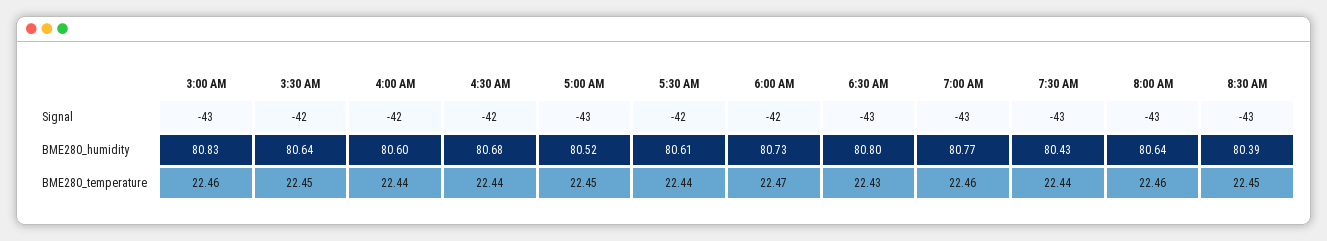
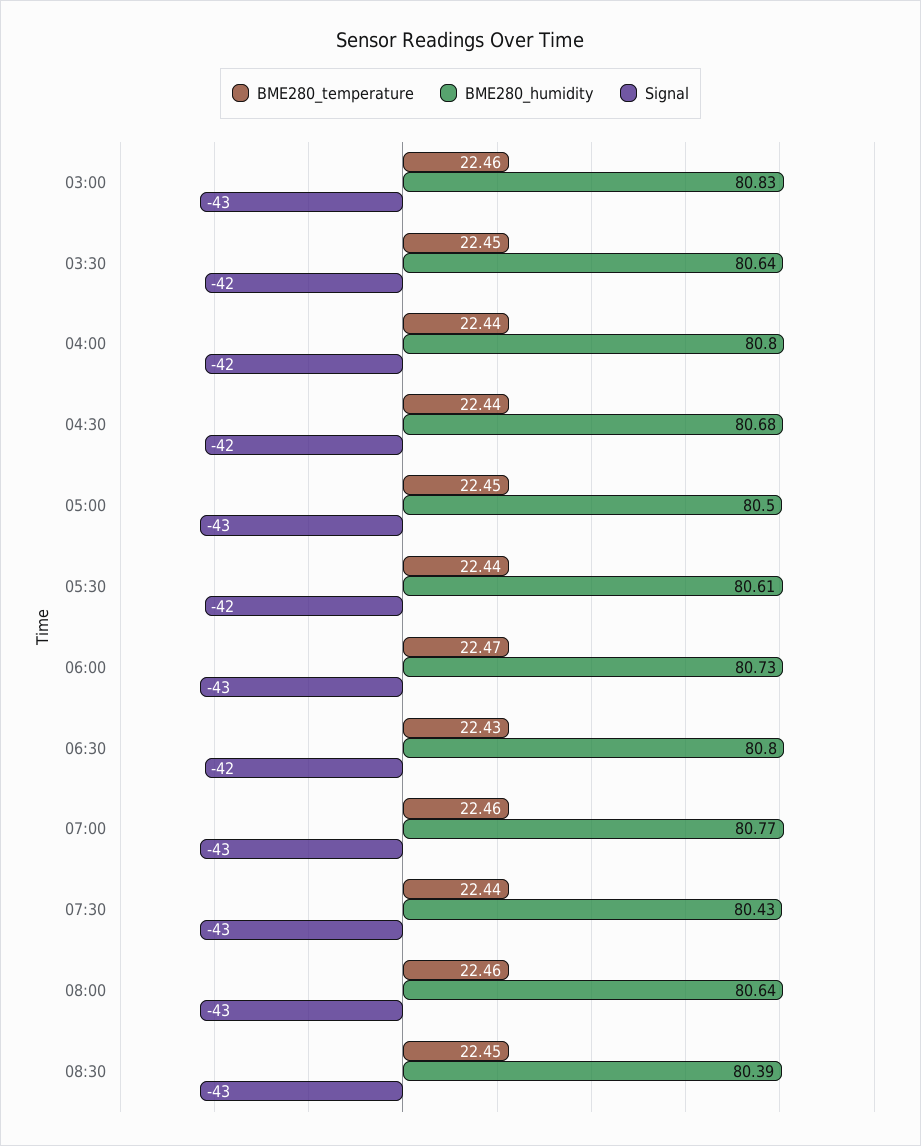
Signal, 6:00 AM: -42 -> -43
Signal, 6:30 AM: -43 -> -42
BME280_humidity, 4:00 AM: 80.6 -> 80.8
BME280_humidity, 5:00 AM: 80.52 -> 80.5

